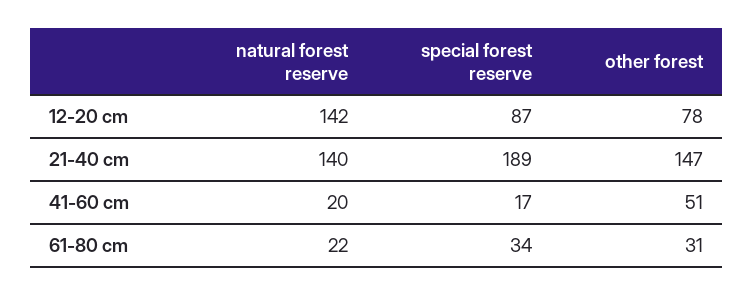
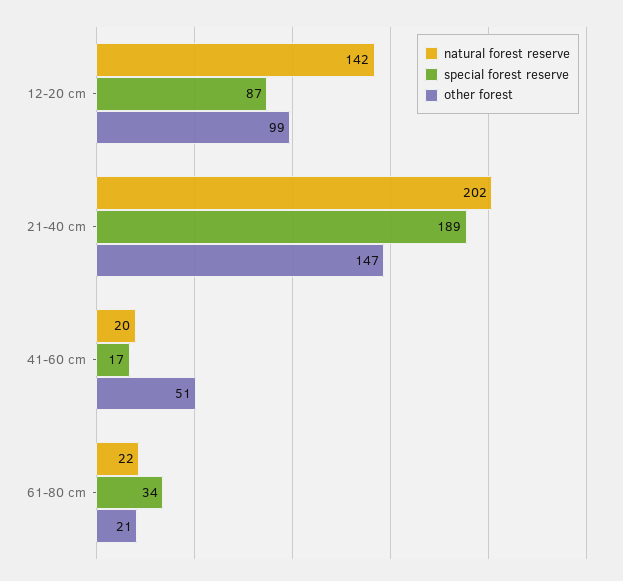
other forest, 12-20 cm: 78 -> 99
natural forest reserve, 21-40 cm: 140 -> 202
other forest, 61-80 cm: 31 -> 21

